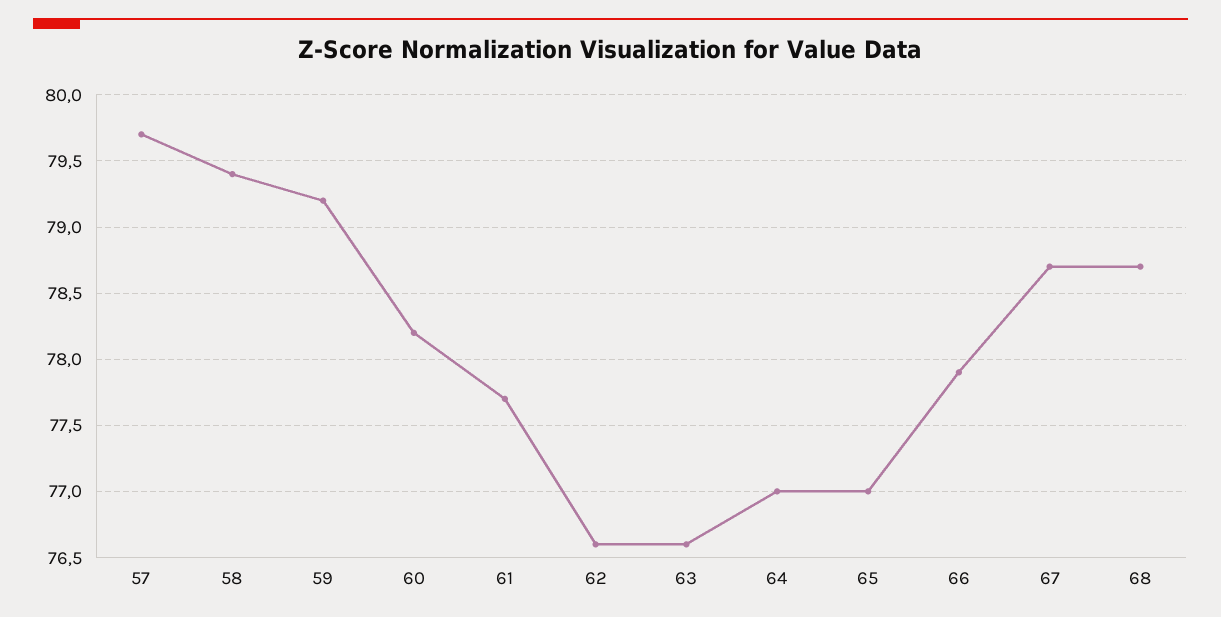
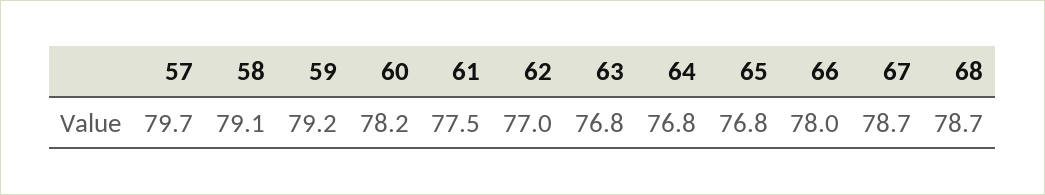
58: 79.4 -> 79.1
61: 77.7 -> 77.5
62: 76.6 -> 77
63: 76.6 -> 76.8
64: 77 -> 76.8
65: 77 -> 76.8
66: 77.9 -> 78

